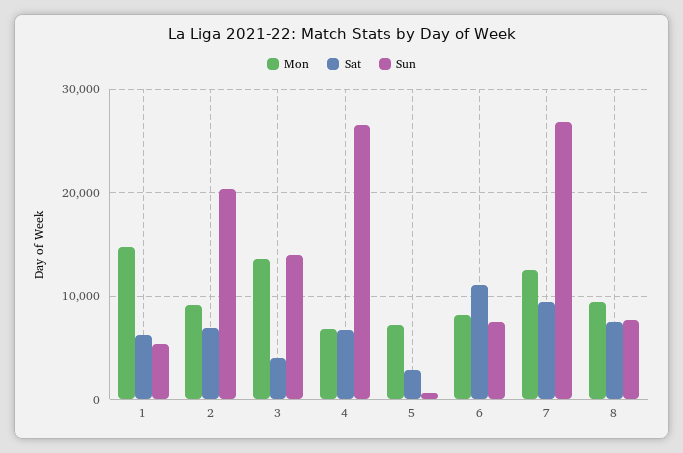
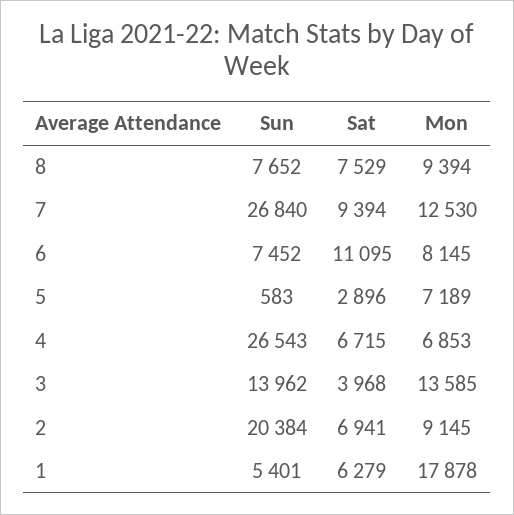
Mon, 1: 15000 -> 17878

